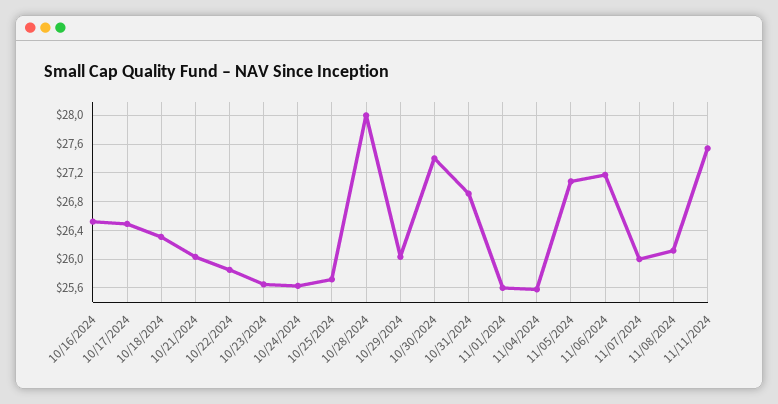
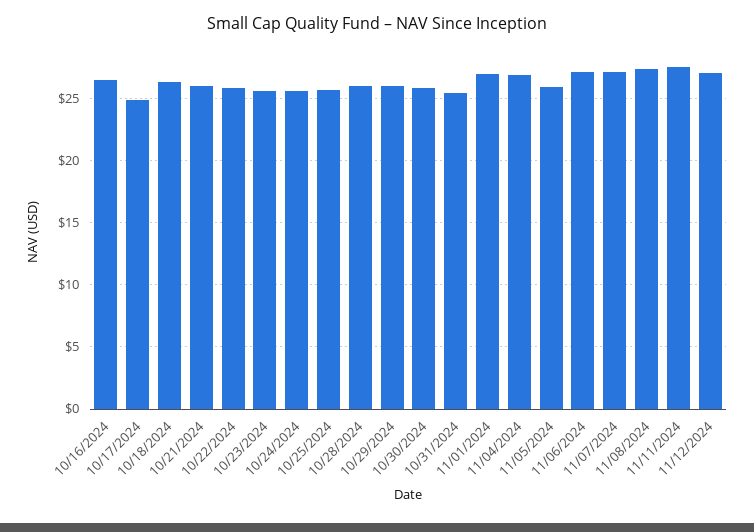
10/17/2024: 26.5 -> 25
10/28/2024: 28 -> 26
10/30/2024: 27.4 -> 26
10/31/2024: 26.9 -> 25.5
11/01/2024: 25.6 -> 27
11/04/2024: 25.6 -> 27
11/05/2024: 27.1 -> 26
11/07/2024: 26 -> 27
11/08/2024: 26.1 -> 27.5
11/12/2024: none -> 27

